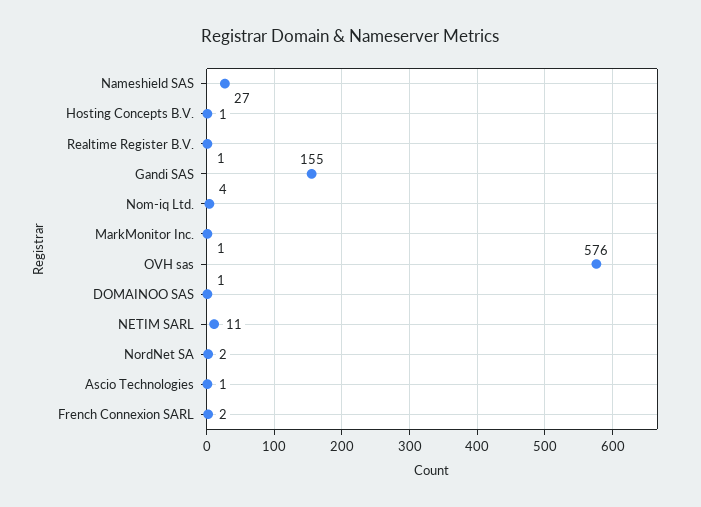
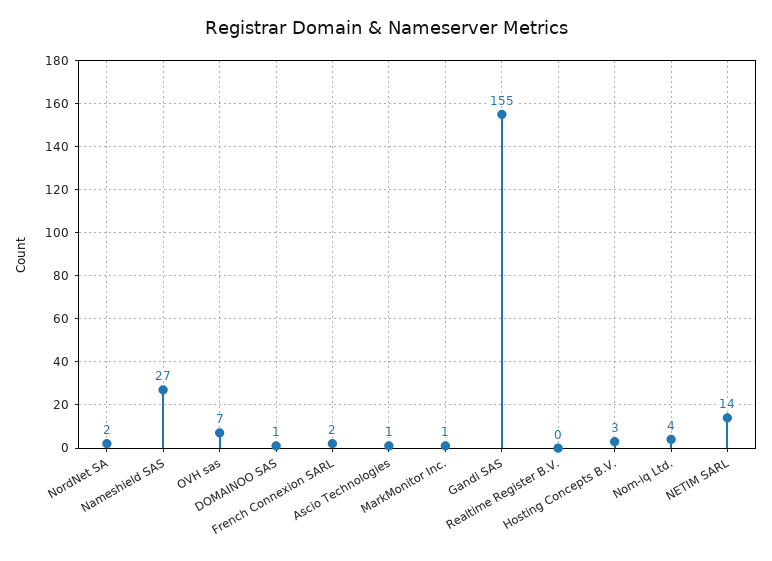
Hosting Concepts B.V.: 1 -> 3
Realtime Register B.V.: 1 -> 0
OVH sas: 576 -> 7
NETIM SARL: 11 -> 14

